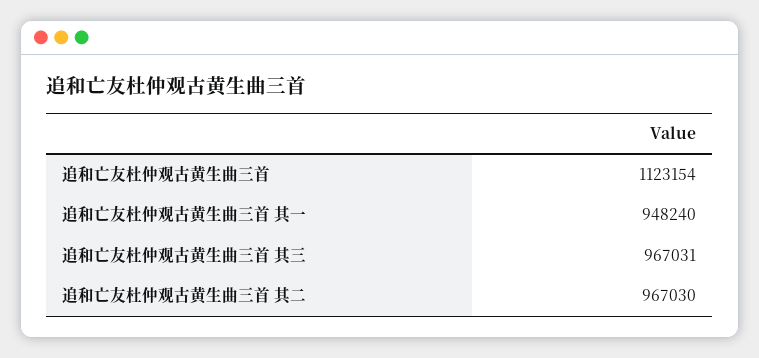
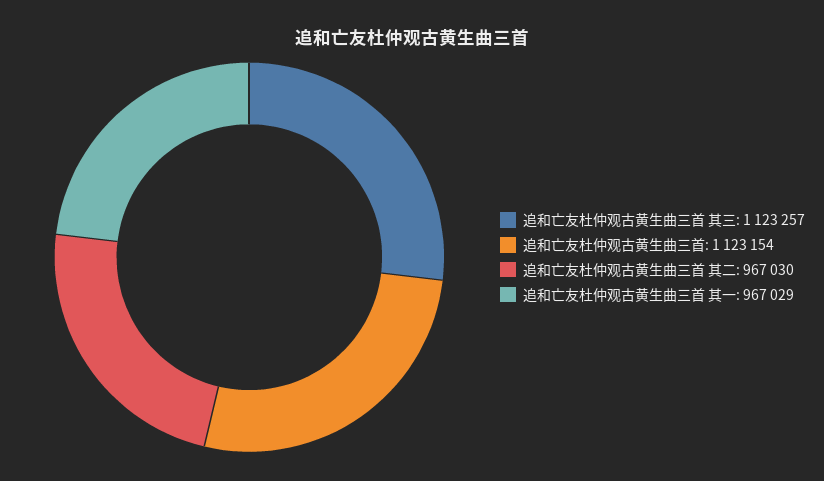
追和亡友杜仲观古黄生曲三首 其一: 948240 -> 967029
追和亡友杜仲观古黄生曲三首 其三: 967031 -> 1123257

